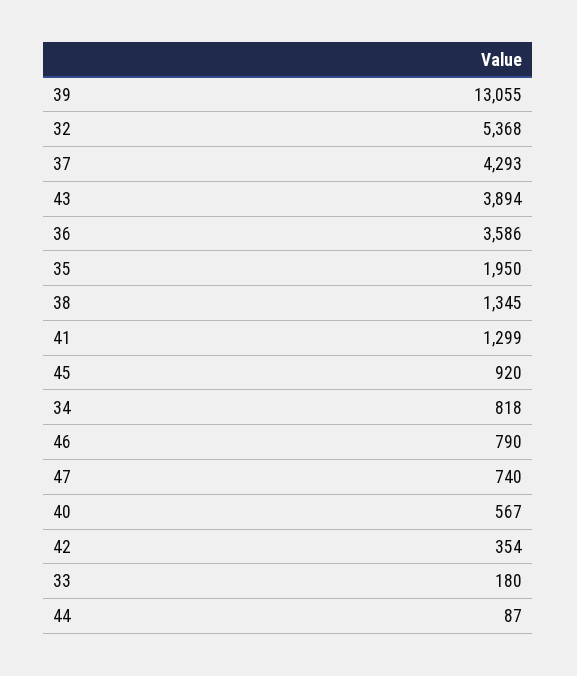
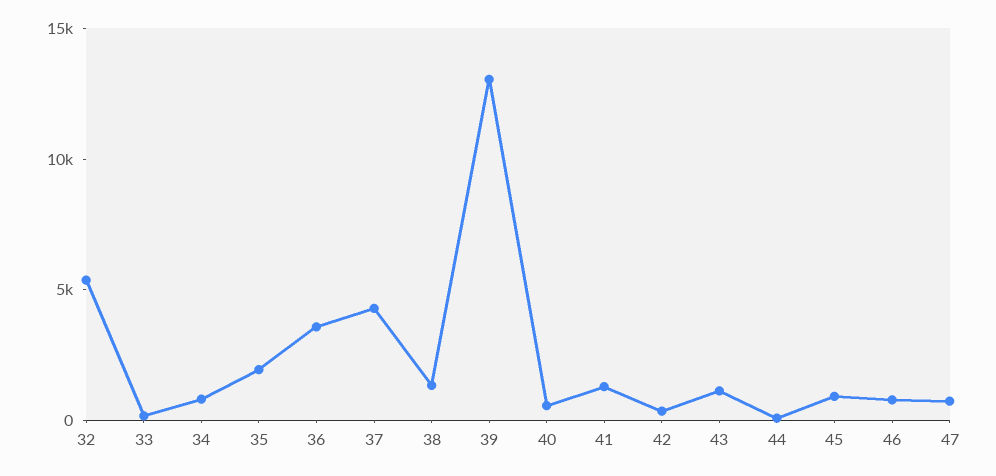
43: 3894 -> 1000

